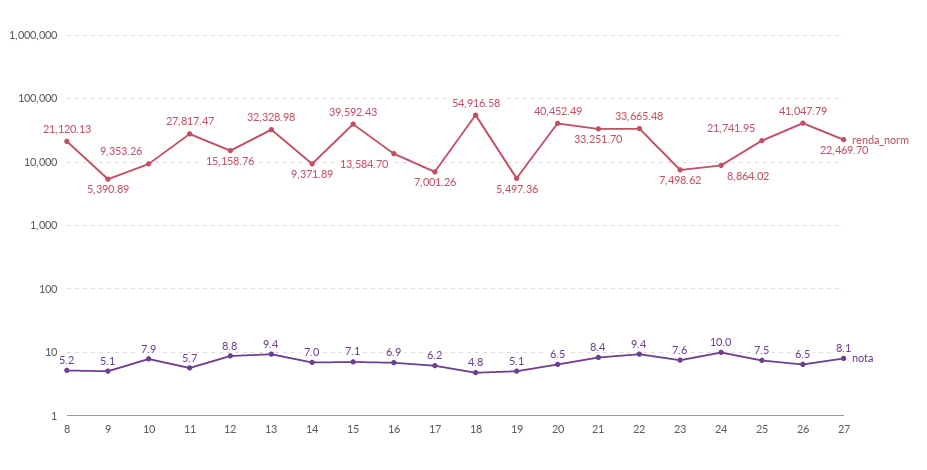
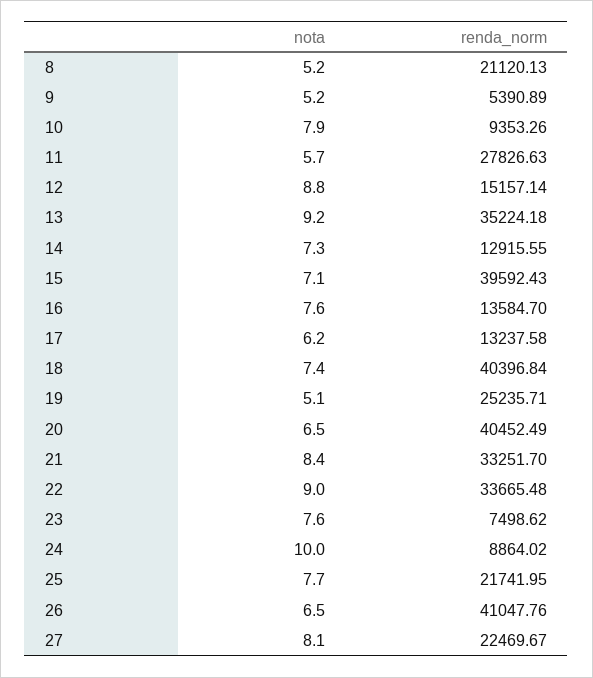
nota, 9: 5.1 -> 5.2
renda_norm, 11: 27817.47 -> 27826.63
renda_norm, 12: 15158.76 -> 15157.14
renda_norm, 13: 32328.98 -> 35224.18
nota, 13: 9.4 -> 9.2
renda_norm, 14: 9371.89 -> 12915.55
nota, 14: 7 -> 7.3
nota, 16: 6.9 -> 7.6
renda_norm, 17: 7001.26 -> 13237.58
renda_norm, 18: 54916.58 -> 40396.84
nota, 18: 4.8 -> 7.4
renda_norm, 19: 5497.36 -> 25235.71
nota, 22: 9.4 -> 9
nota, 25: 7.5 -> 7.7
renda_norm, 26: 41047.79 -> 41047.76
renda_norm, 27: 22469.7 -> 22469.67

